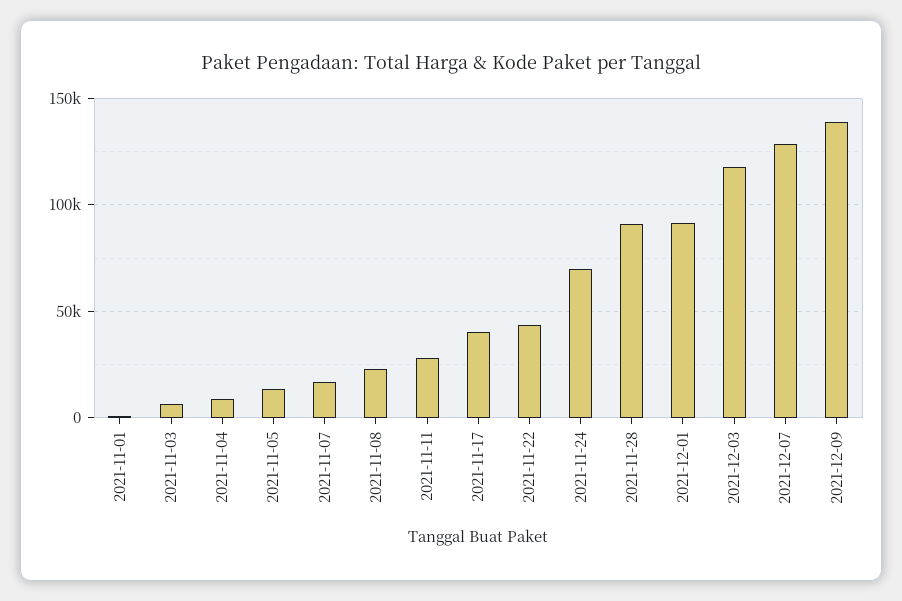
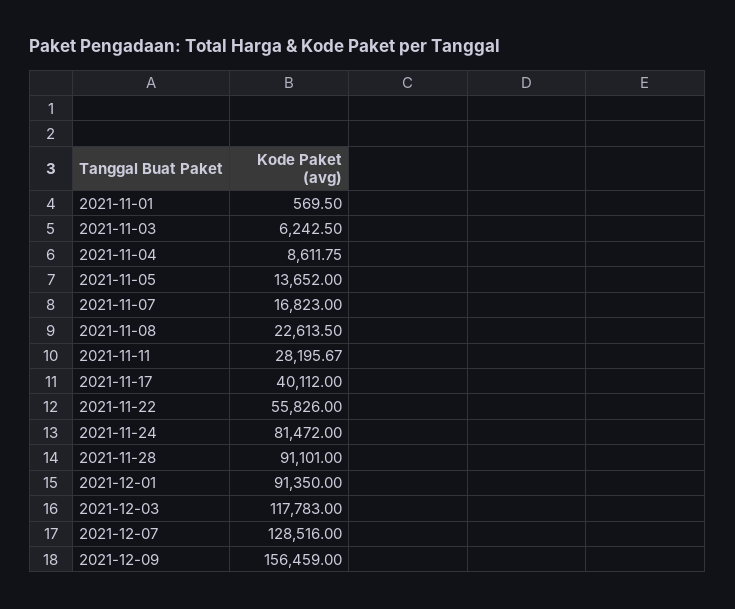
2021-11-22: 45000 -> 55826
2021-11-24: 70000 -> 81472
2021-12-09: 140000 -> 156459

